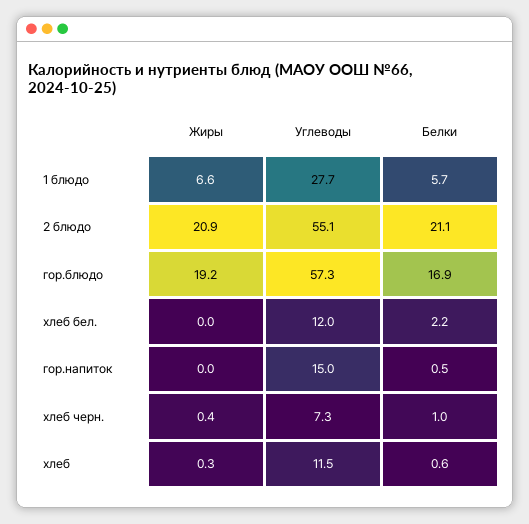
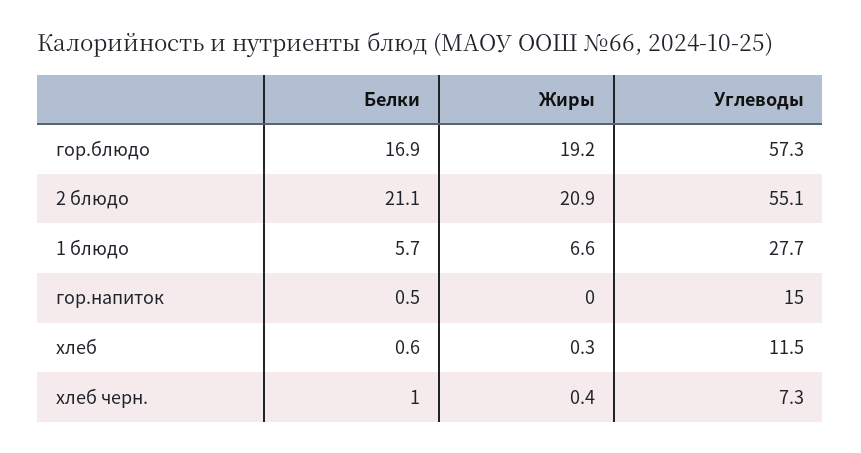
Жиры, хлеб бел.: 0 -> none
Углеводы, хлеб бел.: 12 -> none
Белки, хлеб бел.: 2.2 -> none

